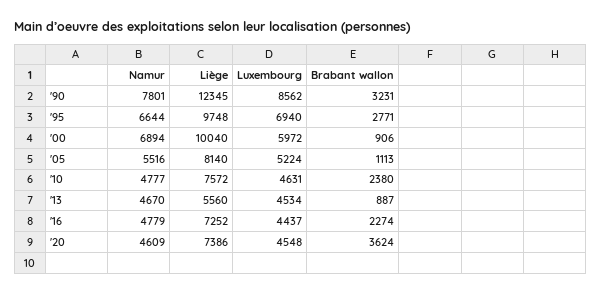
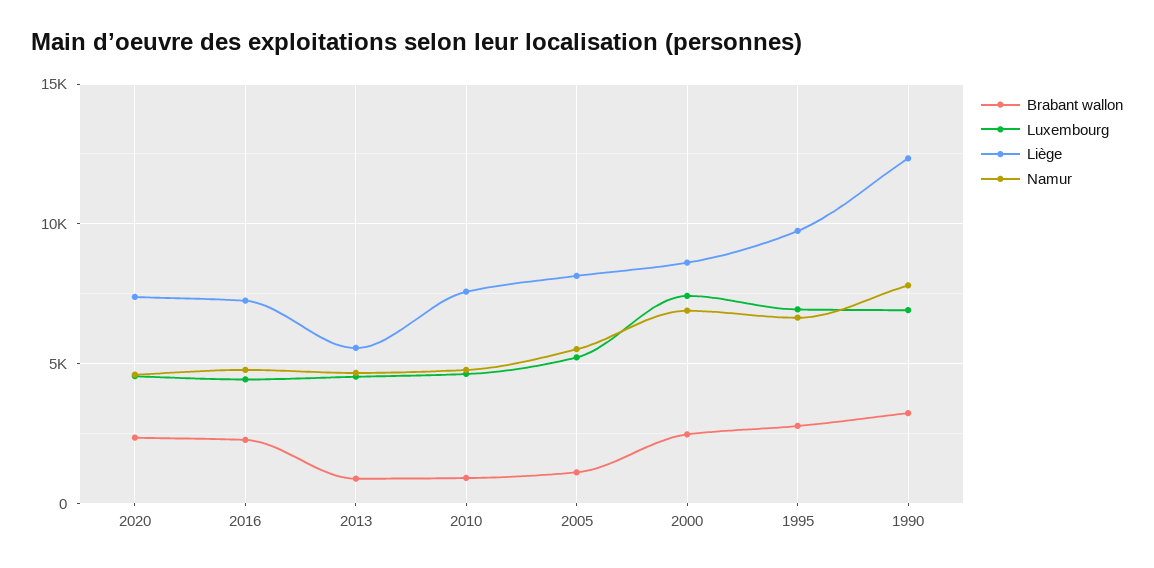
Luxembourg, '90: 8562 -> 7000
Liège, '00: 10040 -> 8500
Luxembourg, '00: 5972 -> 7500
Brabant wallon, '00: 906 -> 2500
Brabant wallon, '10: 2380 -> 1000
Brabant wallon, '20: 3624 -> 2500

